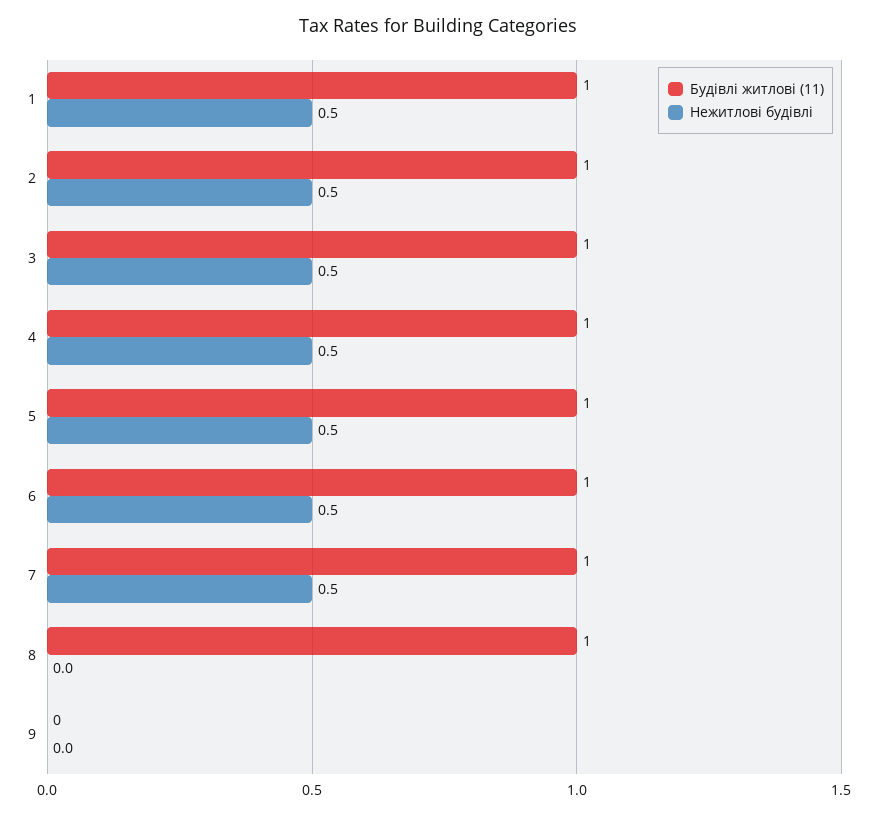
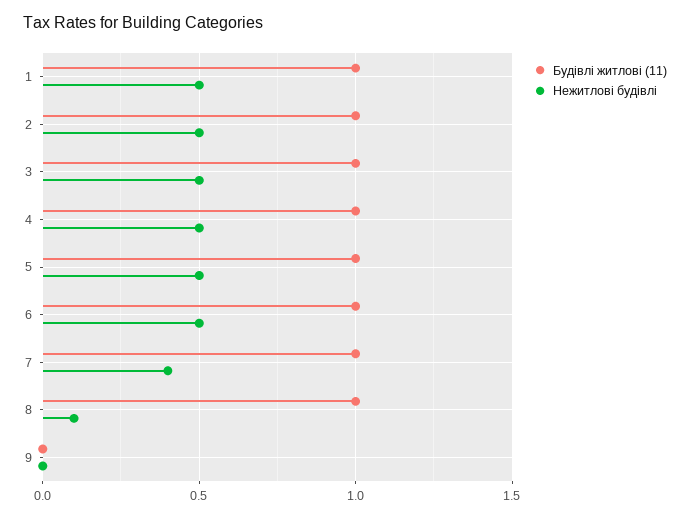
Нежитлові будівлі, 7: 0.5 -> 0.4
Нежитлові будівлі, 8: 0 -> 0.1

